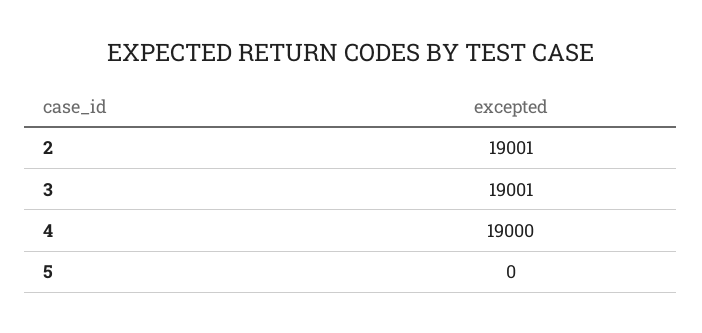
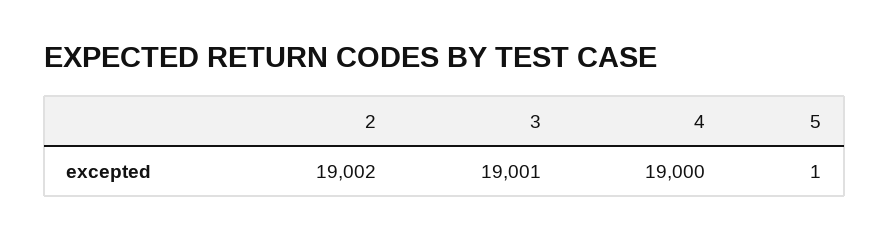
2: 19001 -> 19002
5: 0 -> 1

